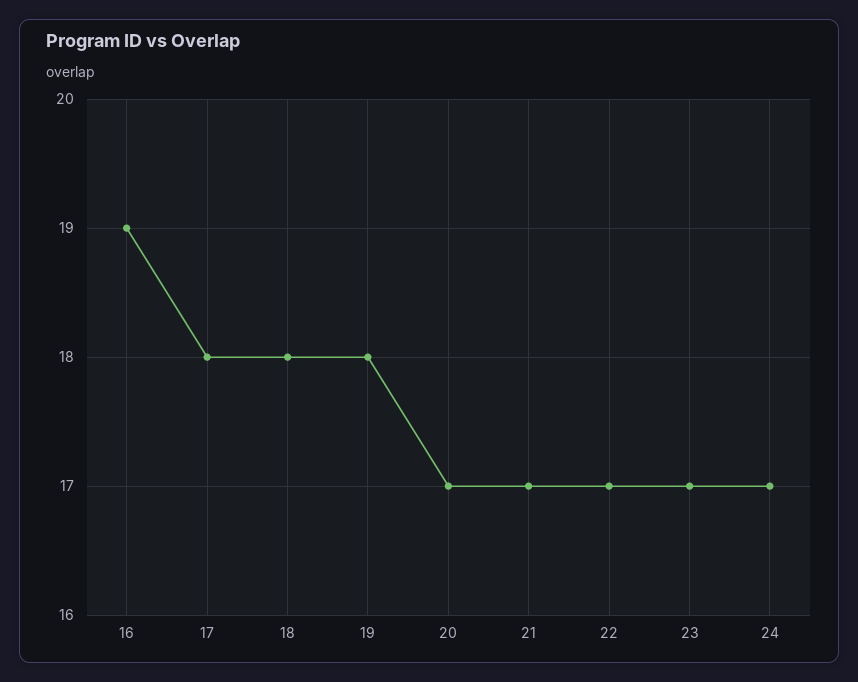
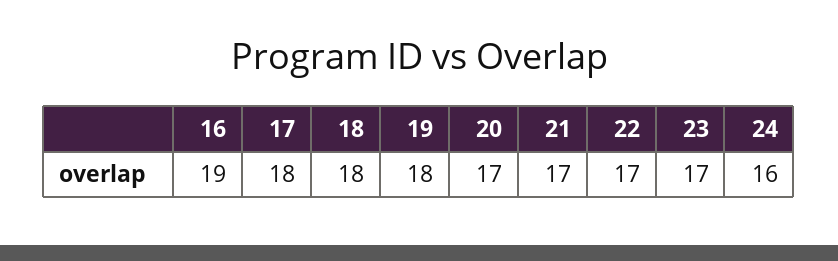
24: 17 -> 16

